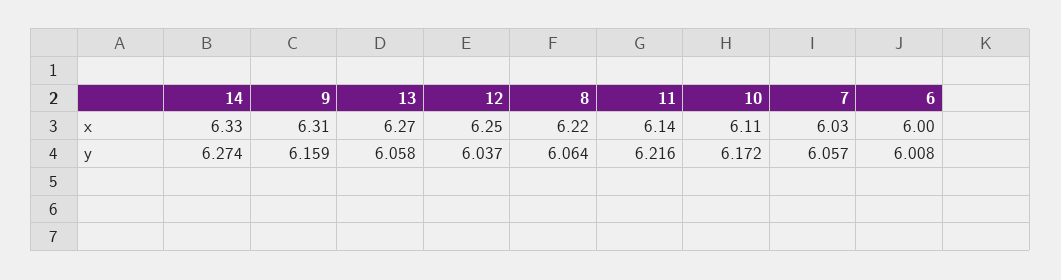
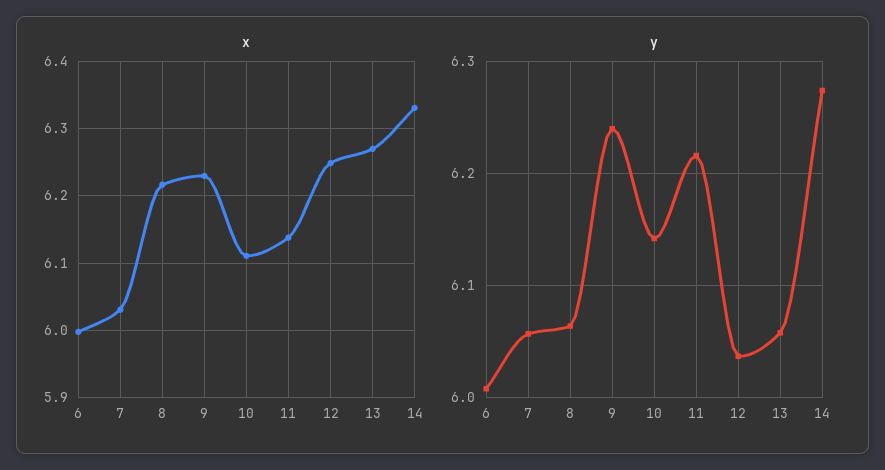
x, 9: 6.31 -> 6.23
y, 9: 6.159 -> 6.24
y, 10: 6.172 -> 6.14

